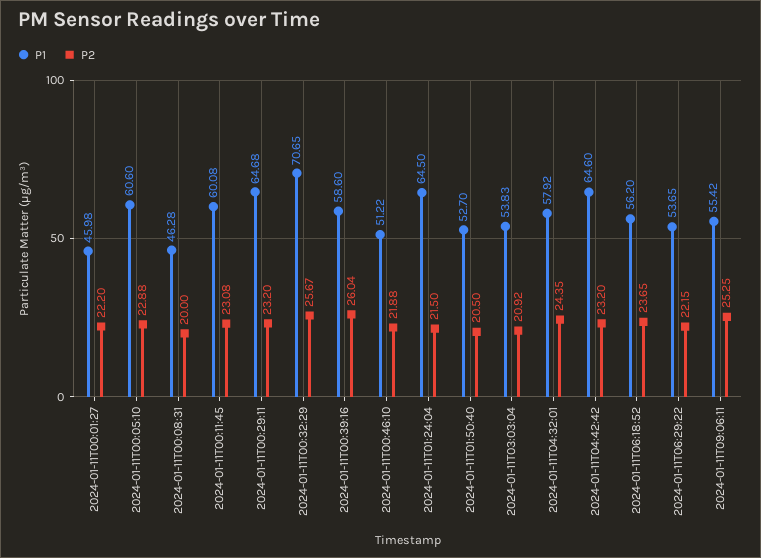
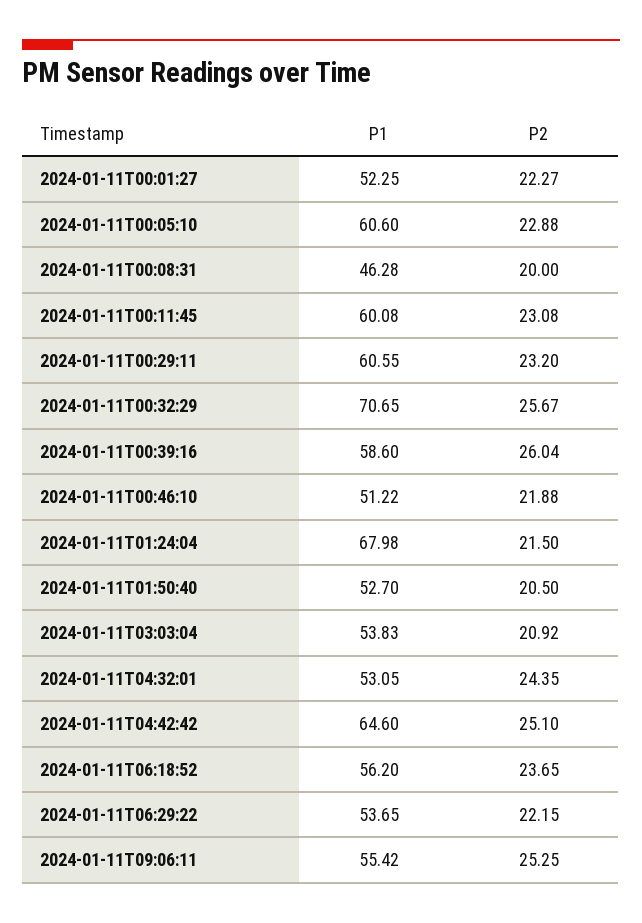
P1, 2024-01-11T00:01:27: 45.98 -> 52.25
P2, 2024-01-11T00:01:27: 22.2 -> 22.27
P1, 2024-01-11T00:29:11: 64.68 -> 60.55
P1, 2024-01-11T01:24:04: 64.5 -> 67.98
P1, 2024-01-11T04:32:01: 57.92 -> 53.05
P2, 2024-01-11T04:42:42: 23.2 -> 25.1

